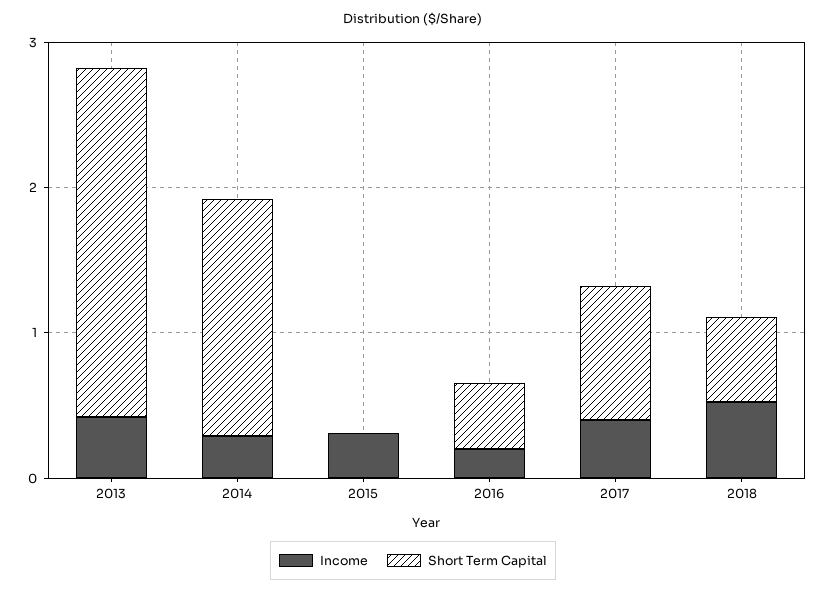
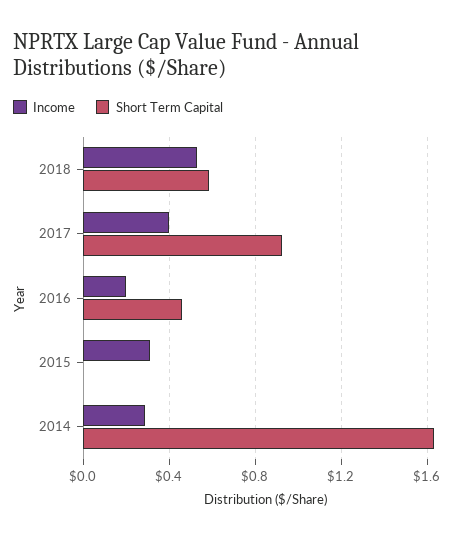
Income, 2013: 0.4 -> none
Short Term Capital, 2013: 2.4 -> none

